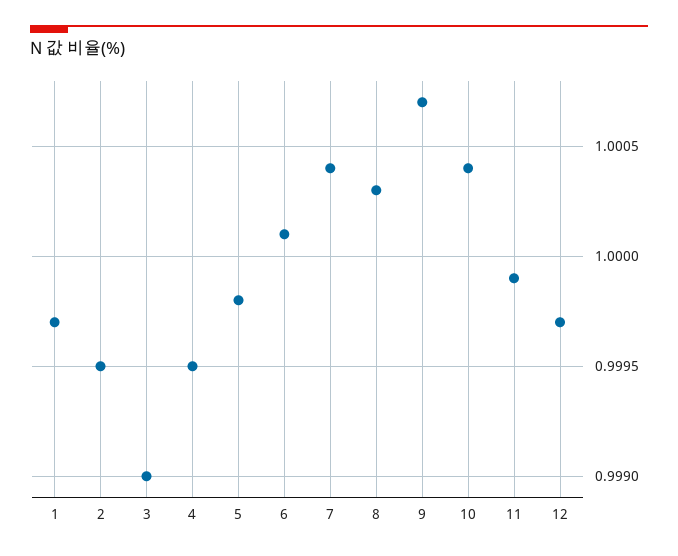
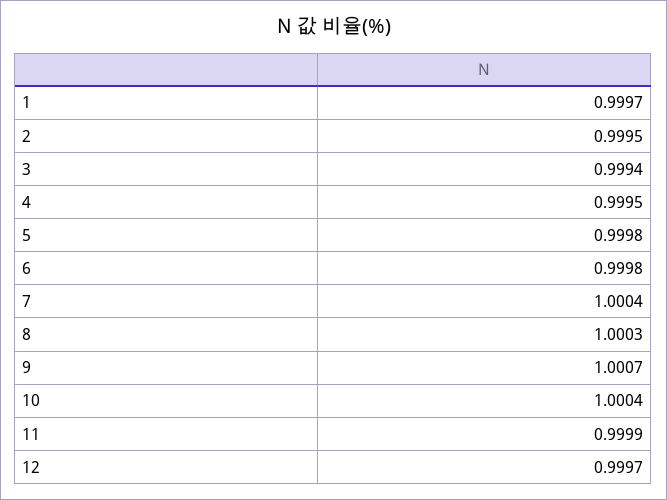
3: 0.999 -> 0.9994
6: 1.0001 -> 0.9998

